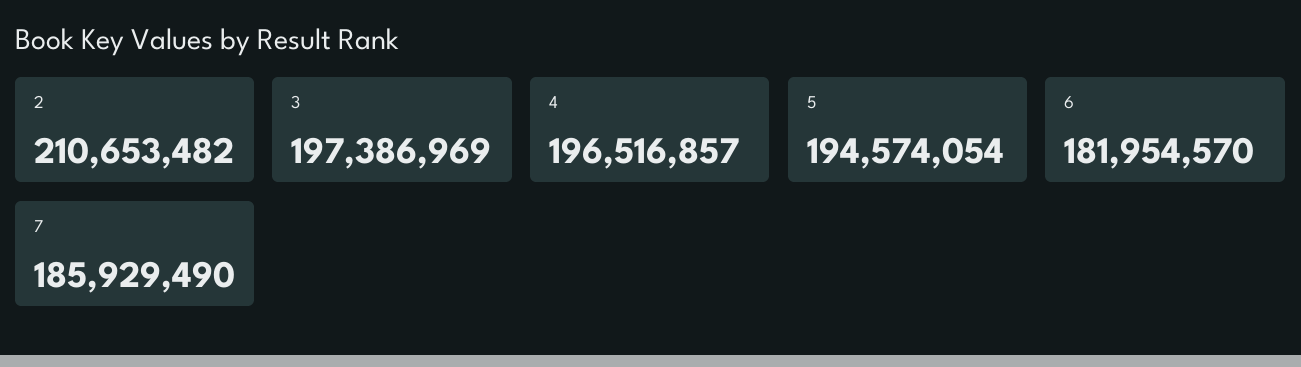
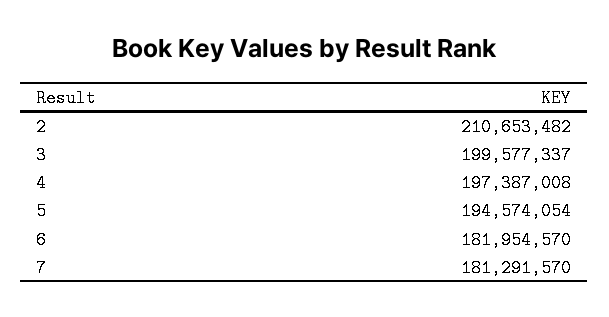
3: 197386969 -> 199577337
4: 196516857 -> 197387008
7: 185929490 -> 181291570

